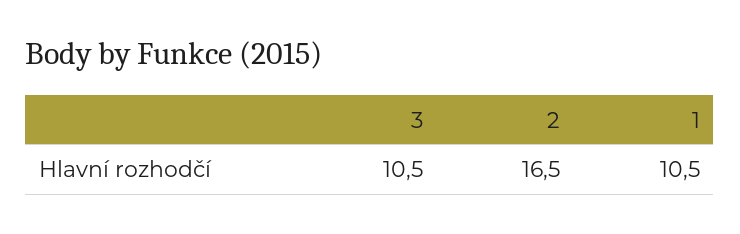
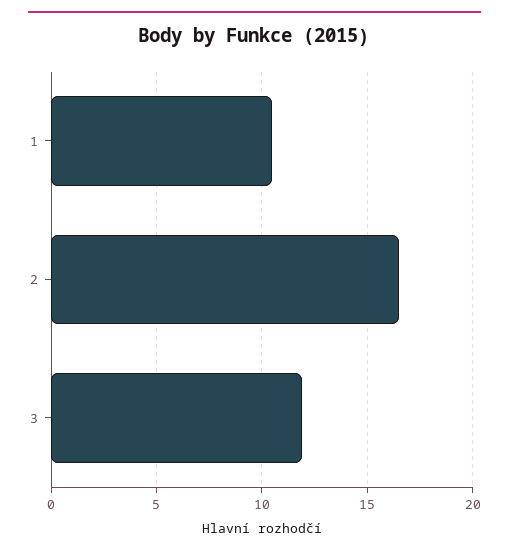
3: 10.5 -> 12

